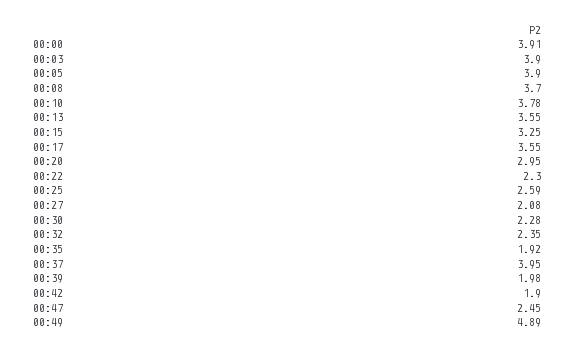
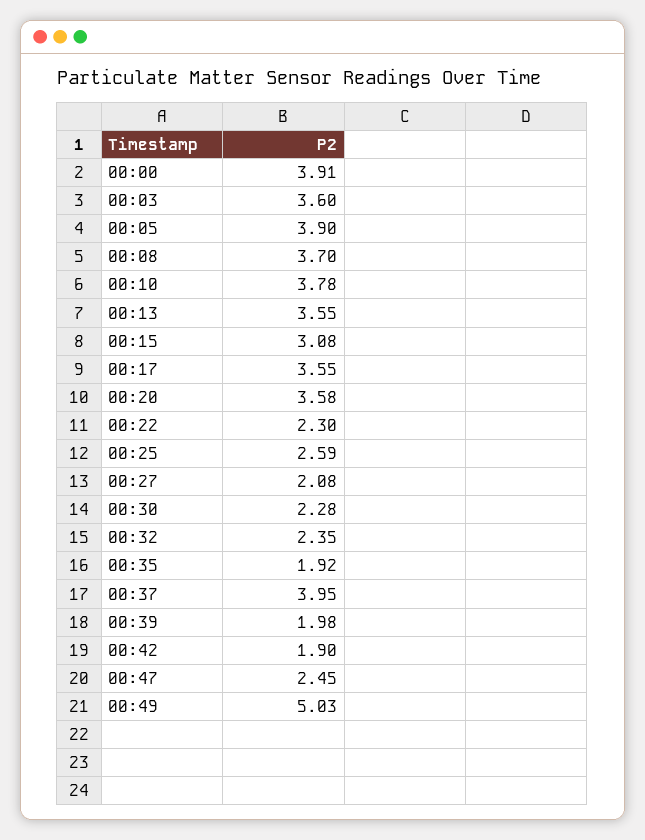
00:03: 3.9 -> 3.6
00:15: 3.25 -> 3.08
00:20: 2.95 -> 3.58
00:49: 4.89 -> 5.03

